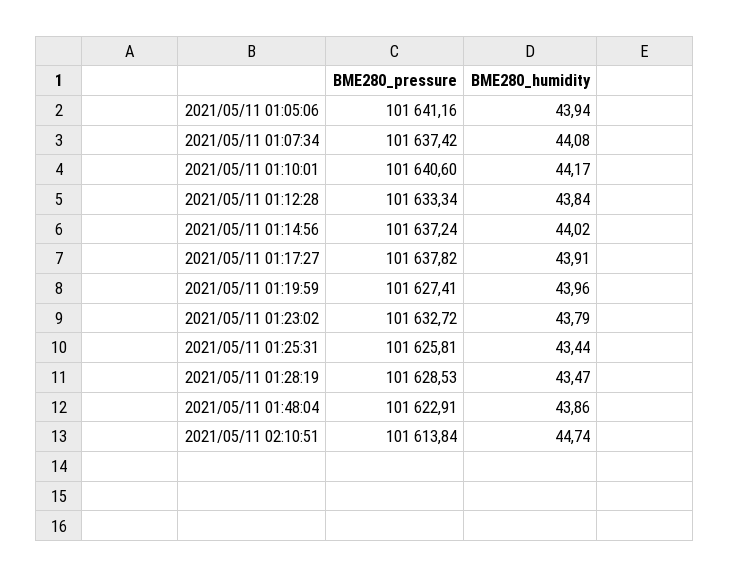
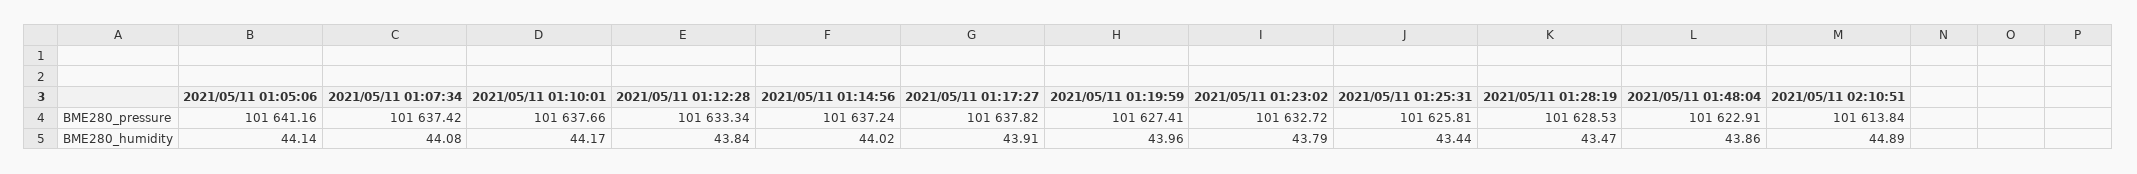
BME280_humidity, 2021/05/11 01:05:06: 43.94 -> 44.14
BME280_pressure, 2021/05/11 01:10:01: 101640.6 -> 101637.66
BME280_humidity, 2021/05/11 02:10:51: 44.74 -> 44.89

